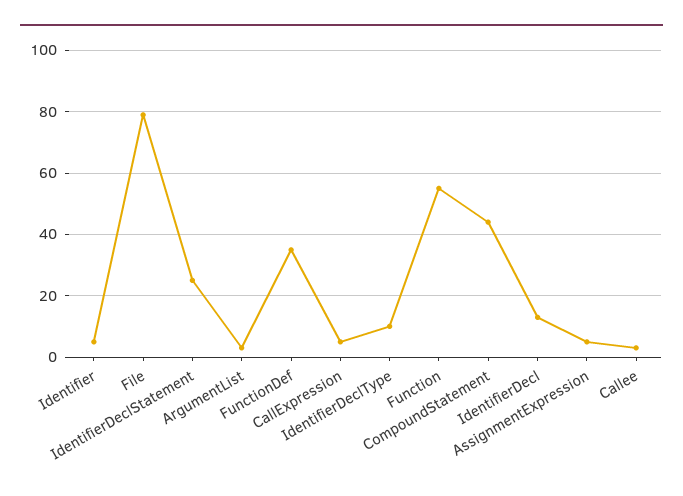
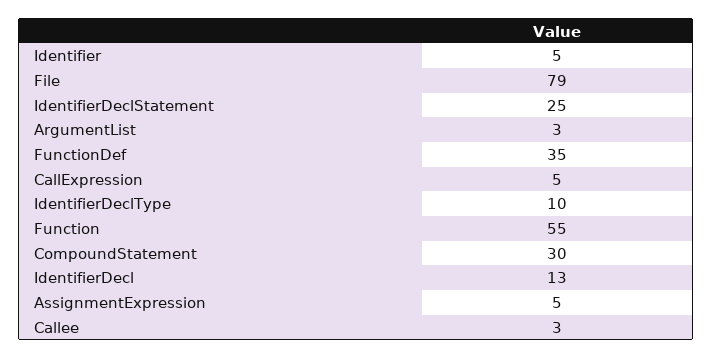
CompoundStatement: 45 -> 30

